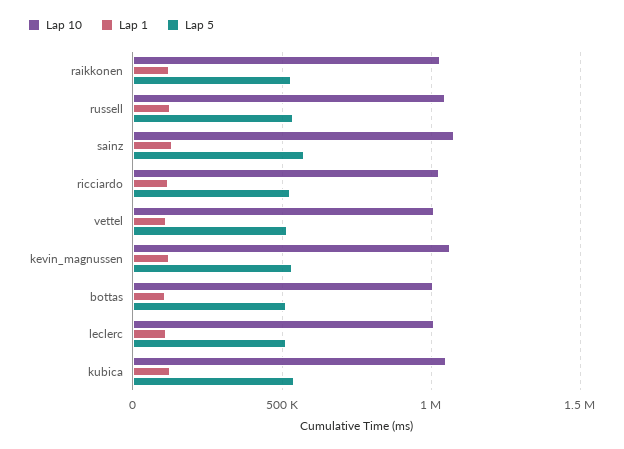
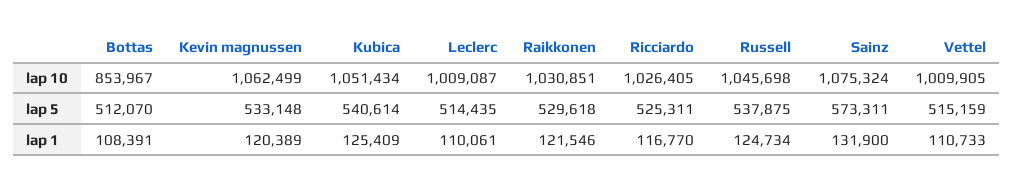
Lap 10, bottas: 1000000 -> 853967

